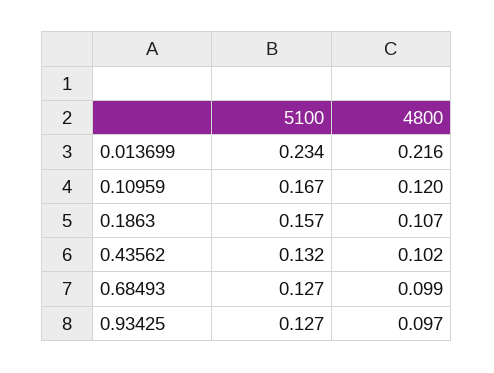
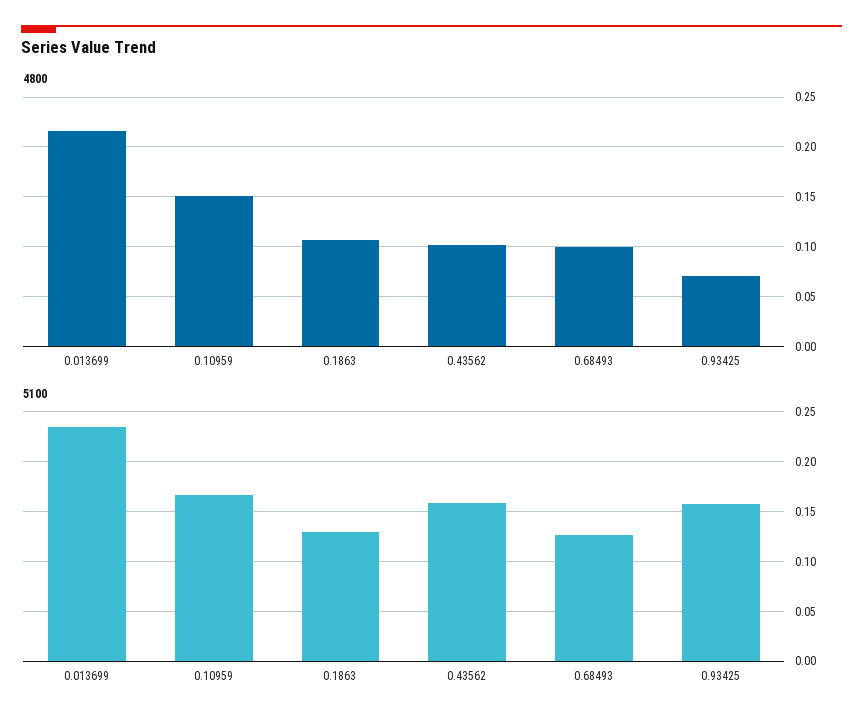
4800, 0.10959: 0.12 -> 0.15
5100, 0.1863: 0.157 -> 0.13
5100, 0.43562: 0.132 -> 0.16
5100, 0.93425: 0.127 -> 0.16
4800, 0.93425: 0.097 -> 0.07

